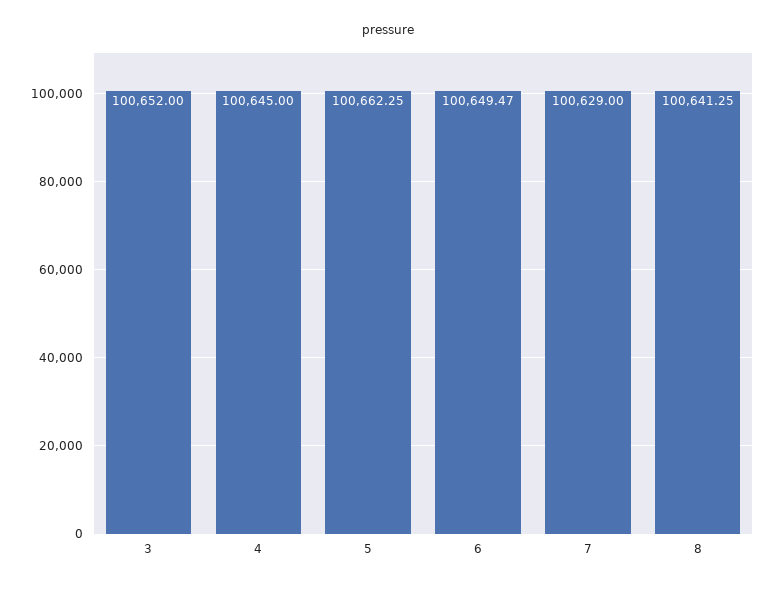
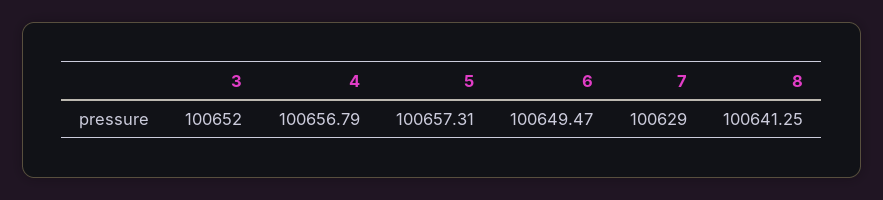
4: 100645 -> 100656.79
5: 100662.25 -> 100657.31

